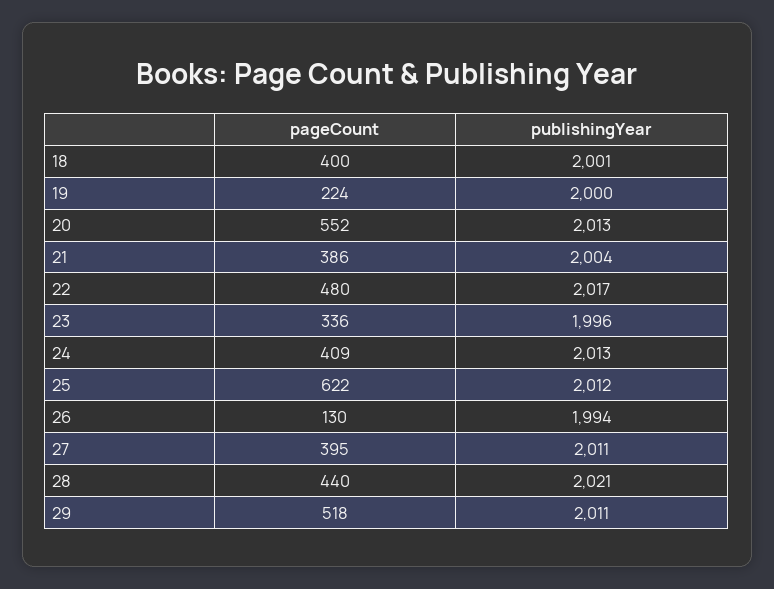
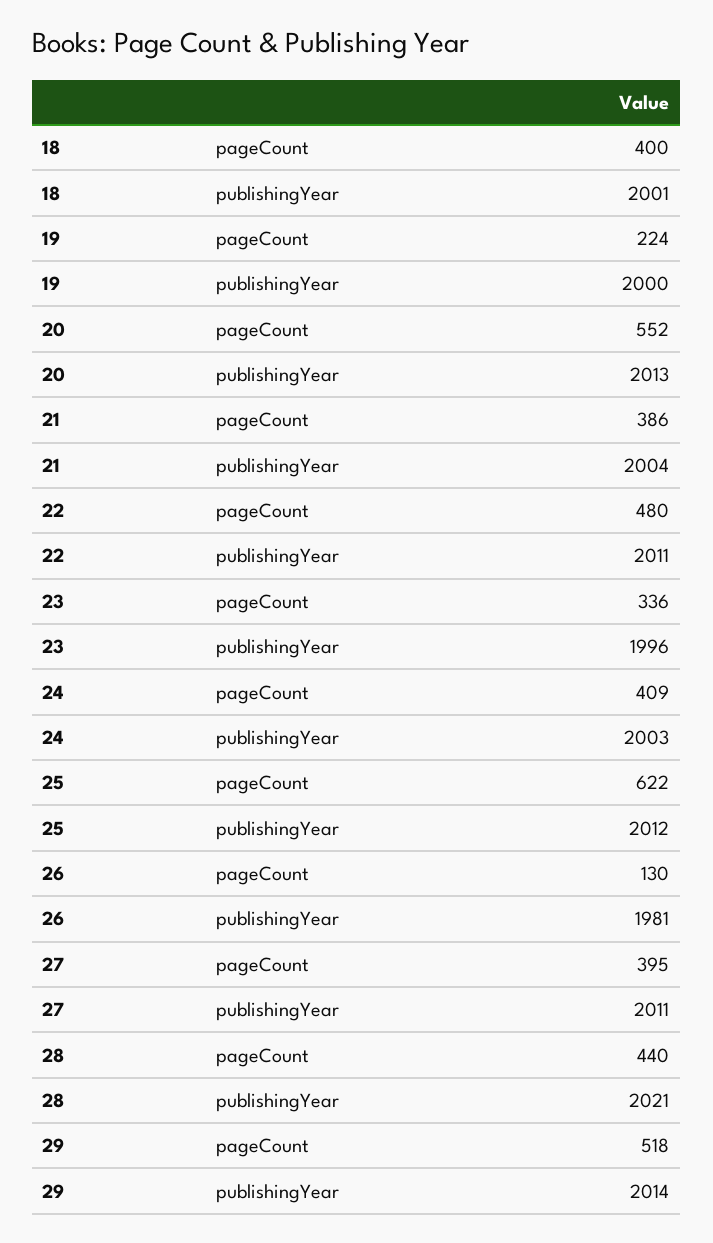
publishingYear, 22: 2017 -> 2011
publishingYear, 24: 2013 -> 2003
publishingYear, 26: 1994 -> 1981
publishingYear, 29: 2011 -> 2014

